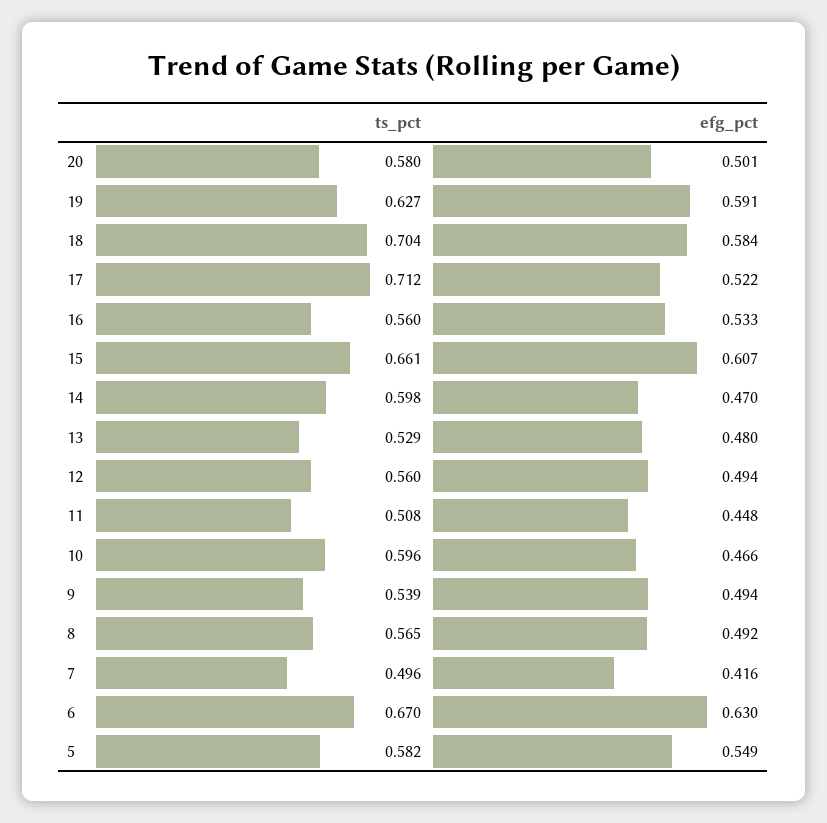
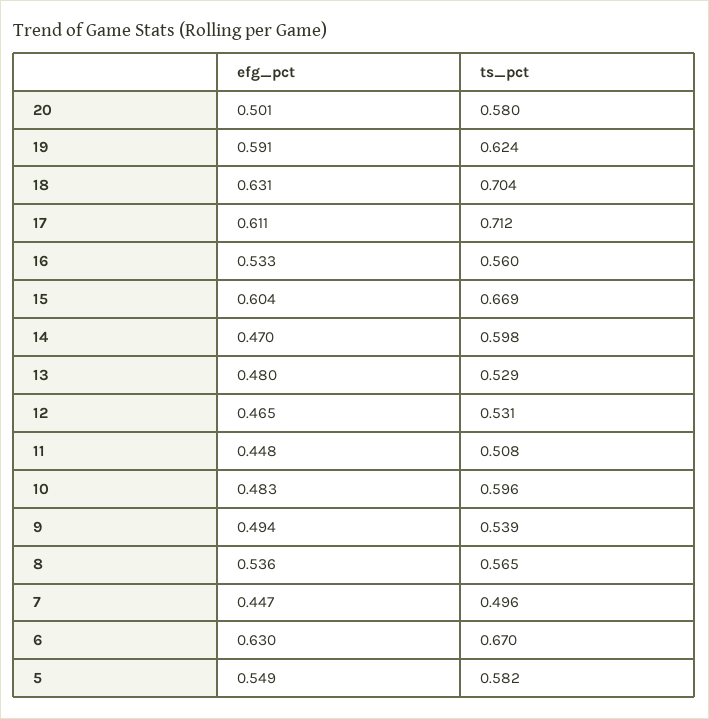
ts_pct, 19: 0.627 -> 0.624
efg_pct, 18: 0.584 -> 0.631
efg_pct, 17: 0.522 -> 0.611
ts_pct, 15: 0.661 -> 0.669
efg_pct, 15: 0.607 -> 0.604
ts_pct, 12: 0.56 -> 0.531
efg_pct, 12: 0.494 -> 0.465
efg_pct, 10: 0.466 -> 0.483
efg_pct, 8: 0.492 -> 0.536
efg_pct, 7: 0.416 -> 0.447

